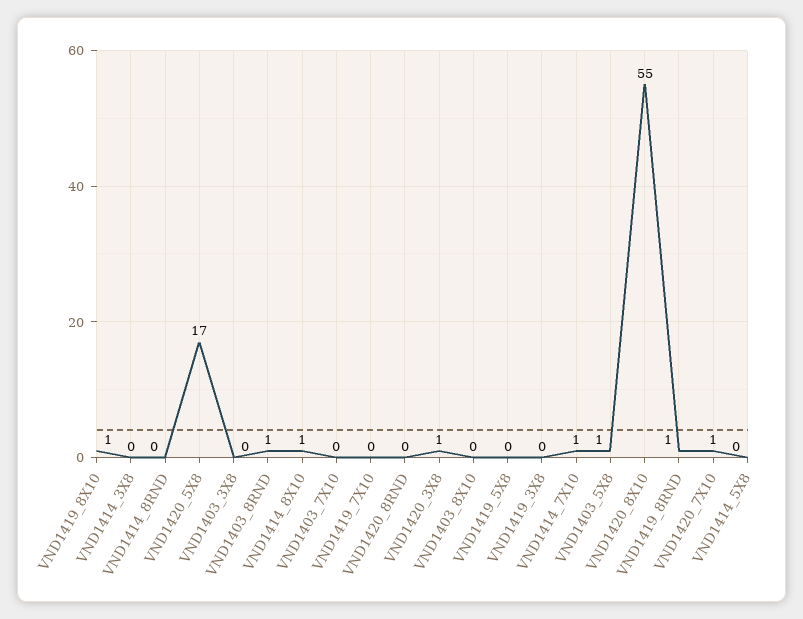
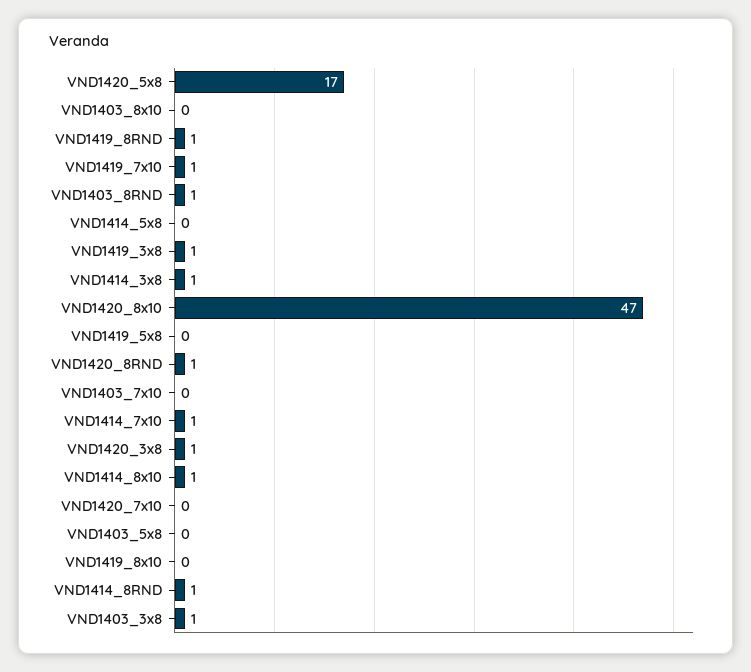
VND1419_8X10: 1 -> 0
VND1414_3X8: 0 -> 1
VND1414_8RND: 0 -> 1
VND1403_3X8: 0 -> 1
VND1419_7X10: 0 -> 1
VND1420_8RND: 0 -> 1
VND1419_3X8: 0 -> 1
VND1403_5X8: 1 -> 0
VND1420_8X10: 55 -> 47
VND1420_7X10: 1 -> 0

